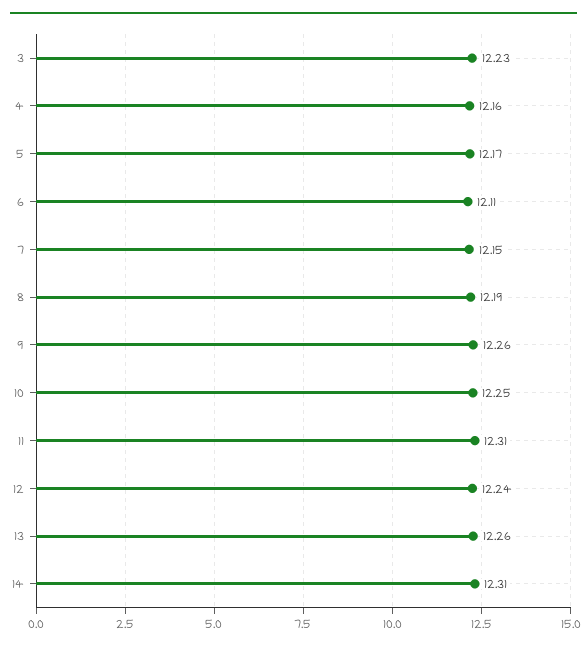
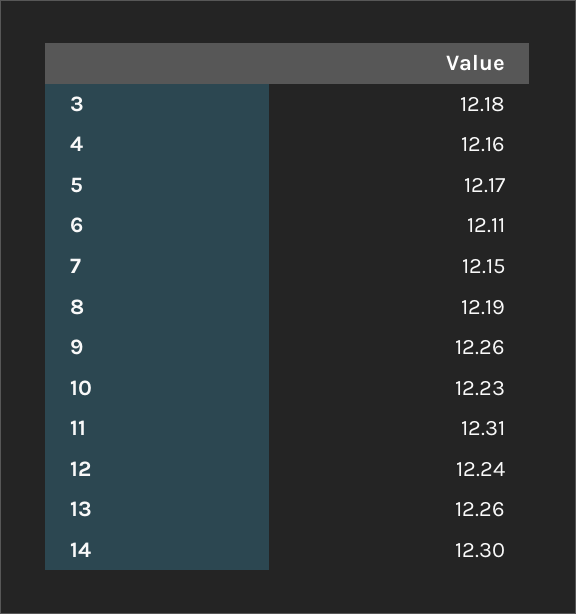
3: 12.23 -> 12.18
10: 12.25 -> 12.23
14: 12.31 -> 12.3

